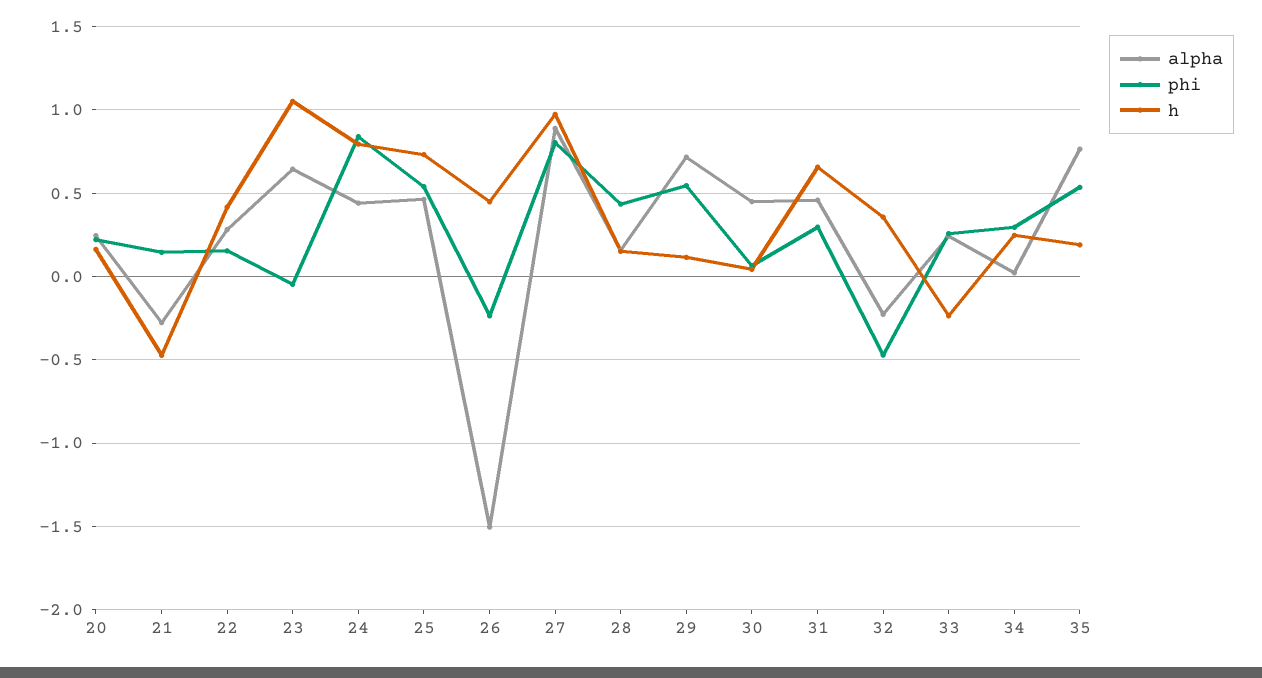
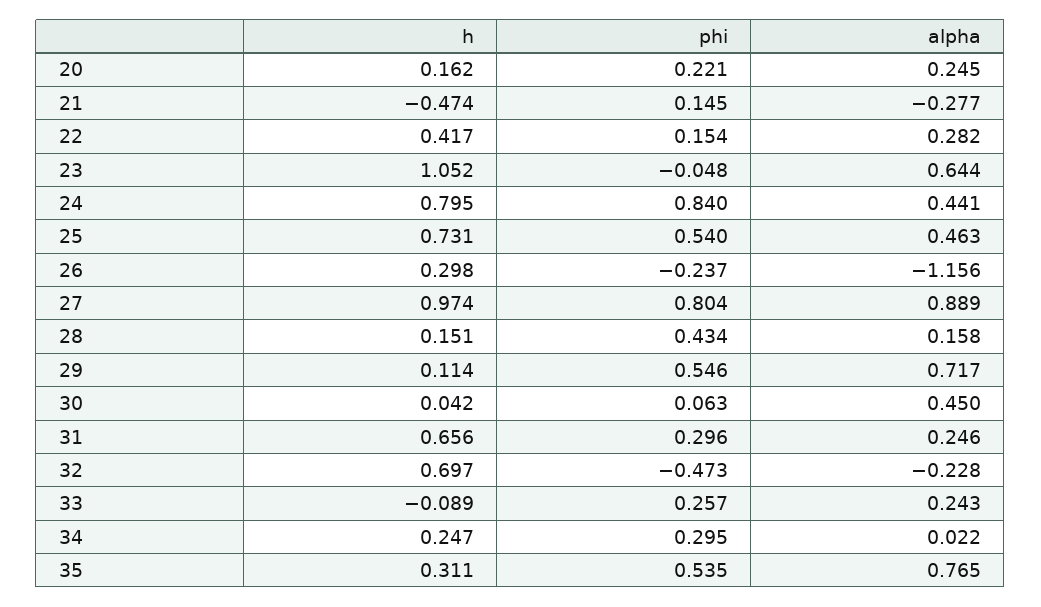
alpha, 26: -1.5 -> -1.156
h, 26: 0.45 -> 0.298
alpha, 31: 0.45 -> 0.246
h, 32: 0.35 -> 0.697
h, 33: -0.25 -> -0.089
h, 35: 0.2 -> 0.311

